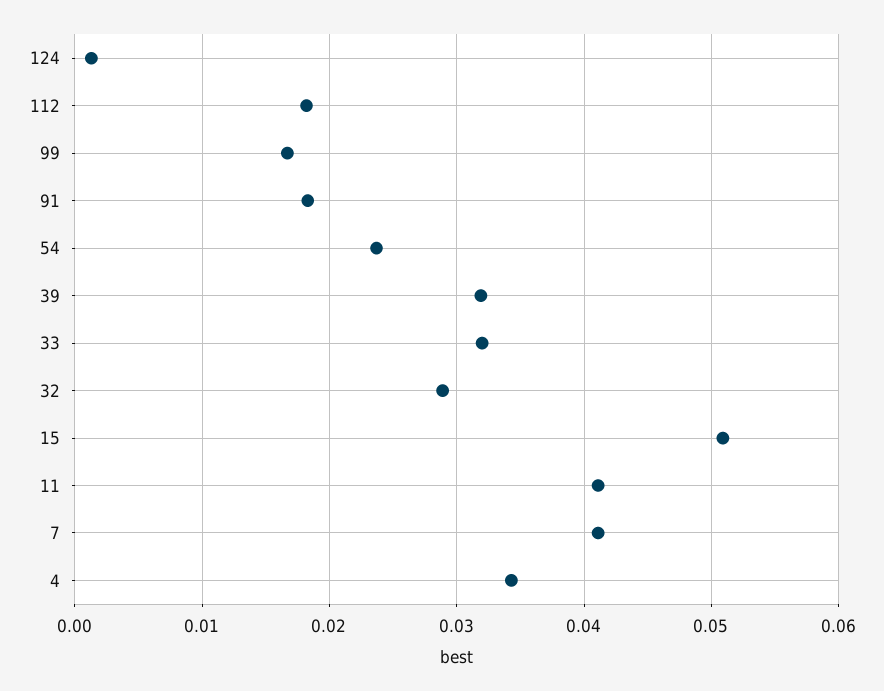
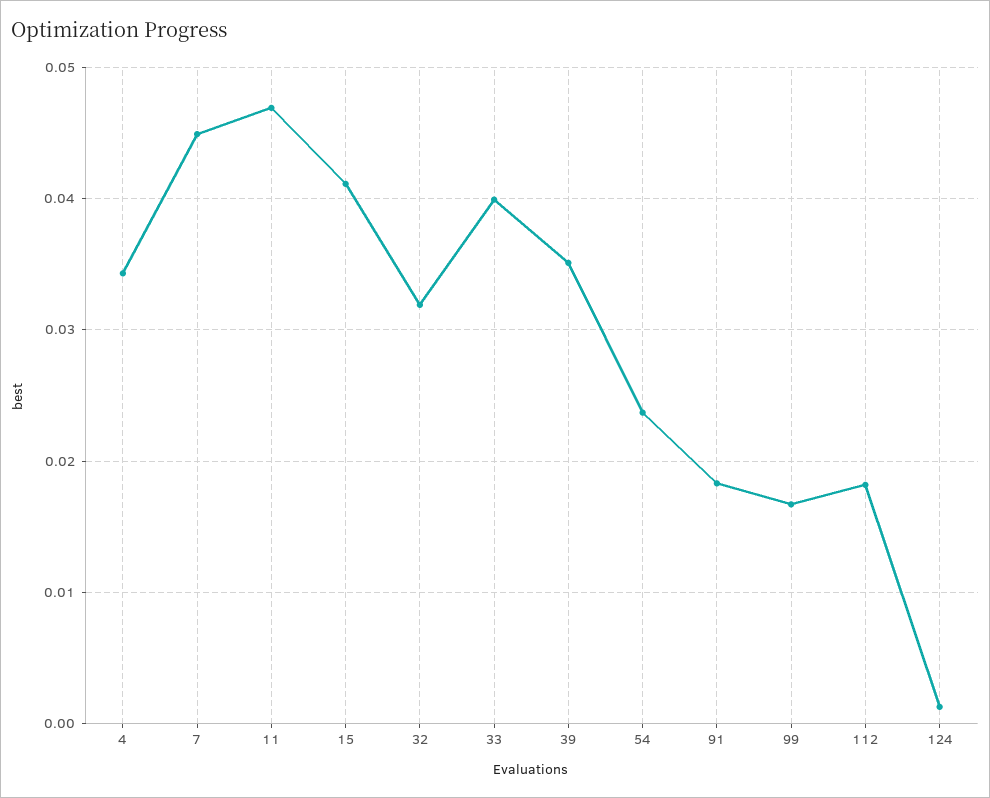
39: 0.032 -> 0.035
33: 0.032 -> 0.04
32: 0.029 -> 0.032
15: 0.051 -> 0.041
11: 0.041 -> 0.047
7: 0.041 -> 0.045

